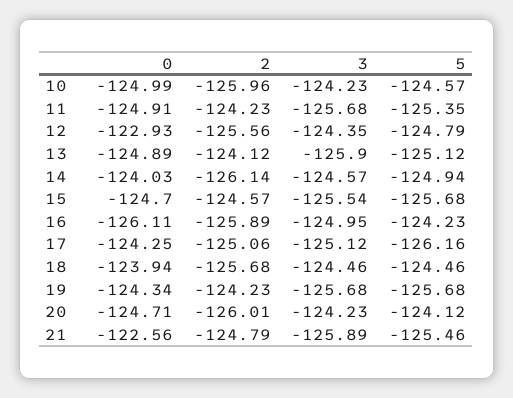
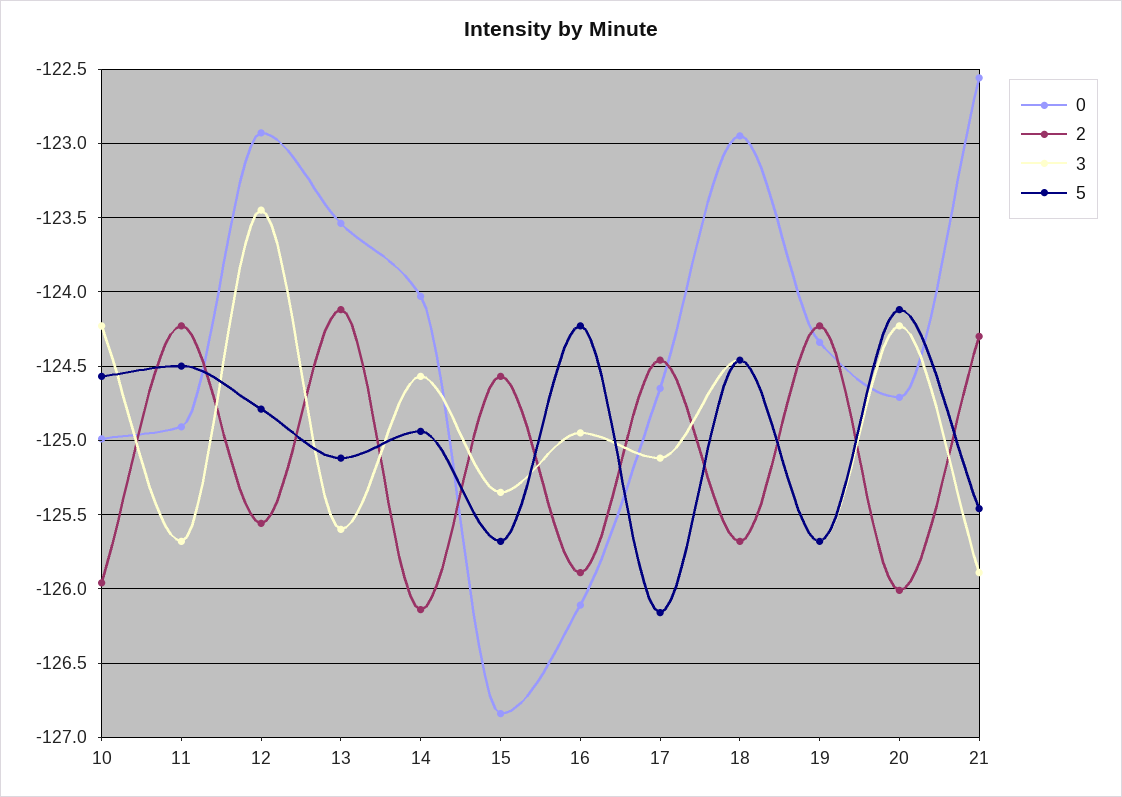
5, 11: -125.35 -> -124.5
3, 12: -124.35 -> -123.45
0, 13: -124.89 -> -123.55
3, 13: -125.9 -> -125.6
0, 15: -124.7 -> -126.85
3, 15: -125.54 -> -125.35
0, 17: -124.25 -> -124.65
2, 17: -125.06 -> -124.45
0, 18: -123.94 -> -122.95
2, 21: -124.79 -> -124.3

